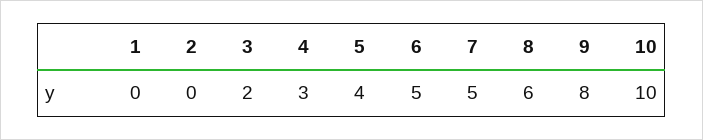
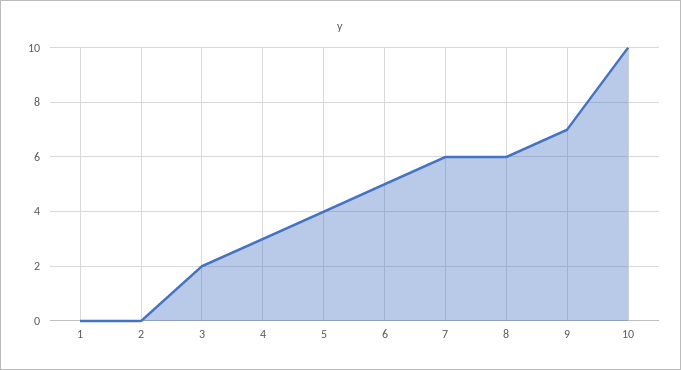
7: 5 -> 6
9: 8 -> 7

